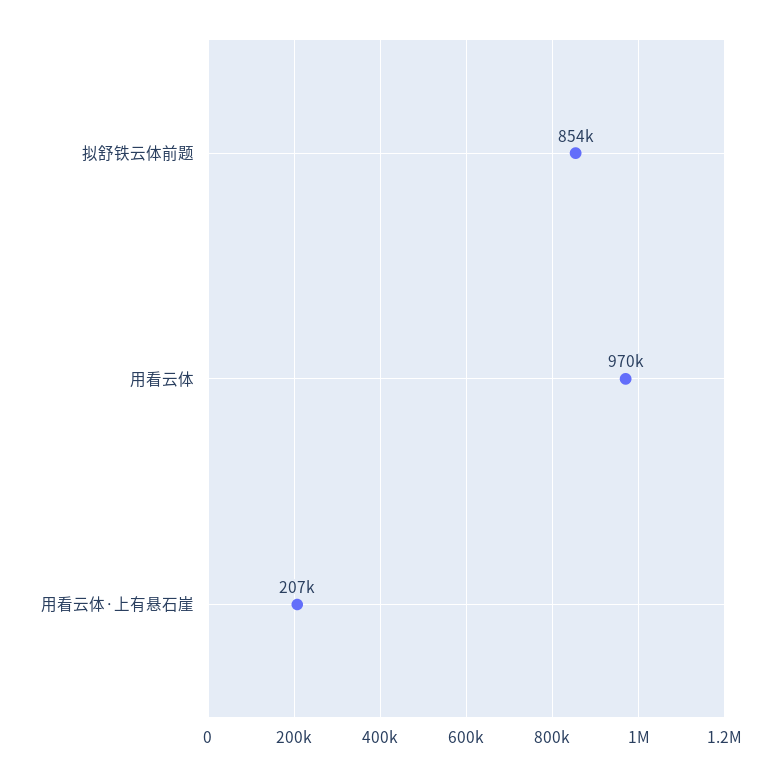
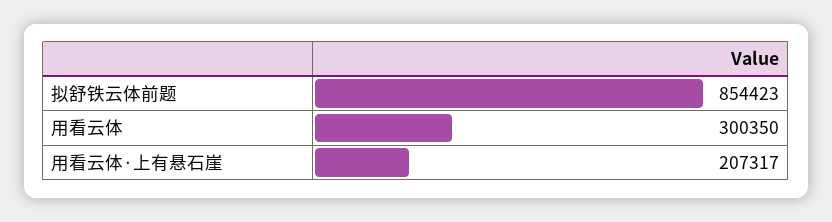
用看云体: 970000 -> 300350

